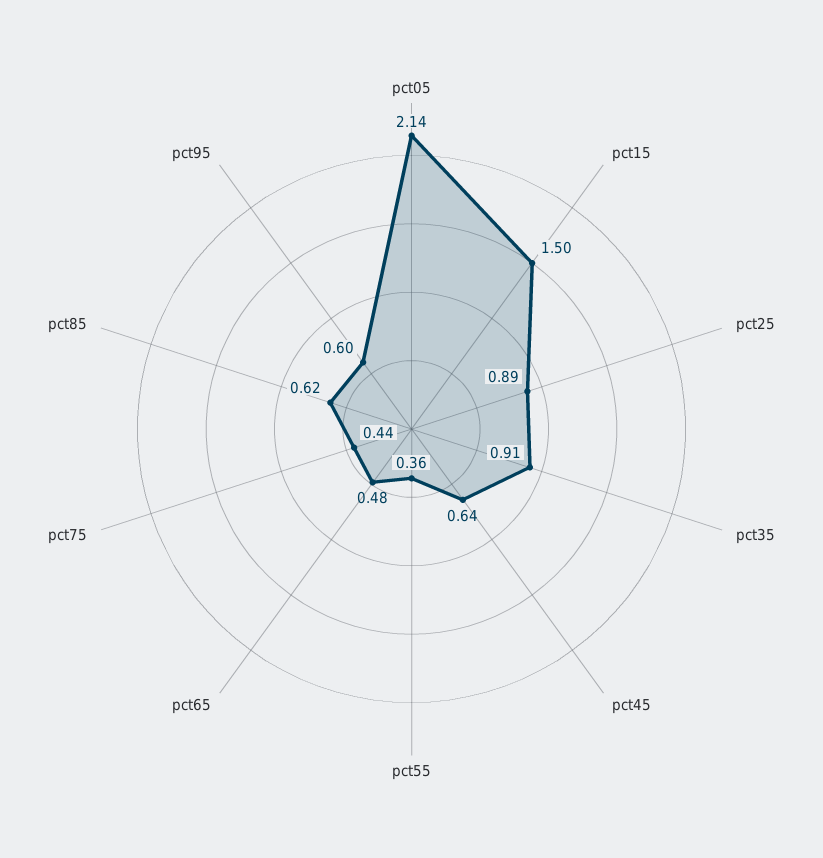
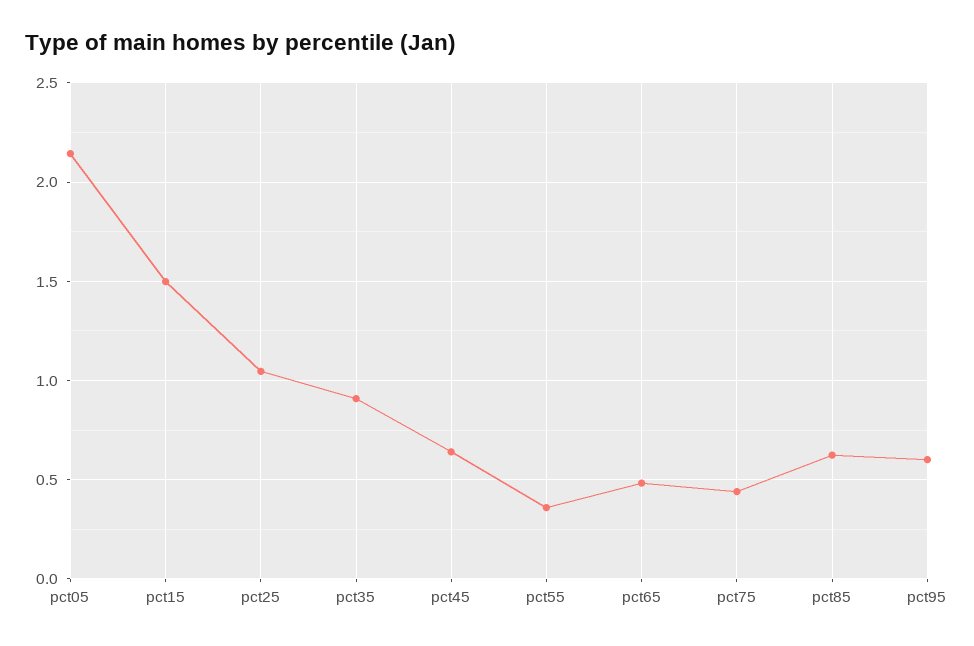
pct25: 0.89 -> 1.05

